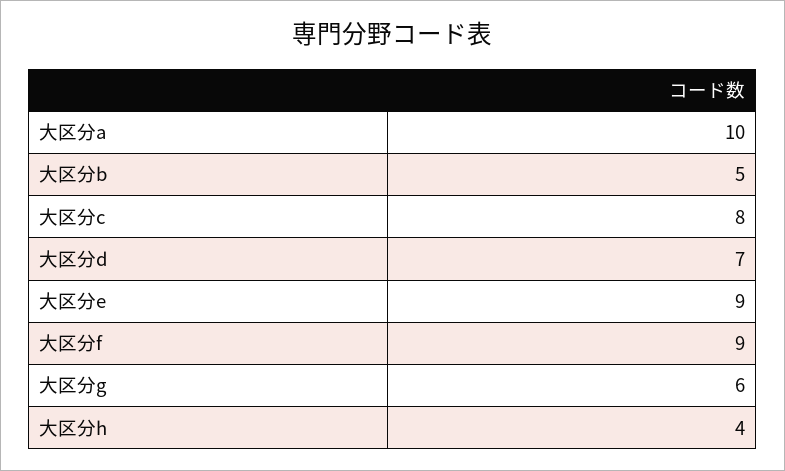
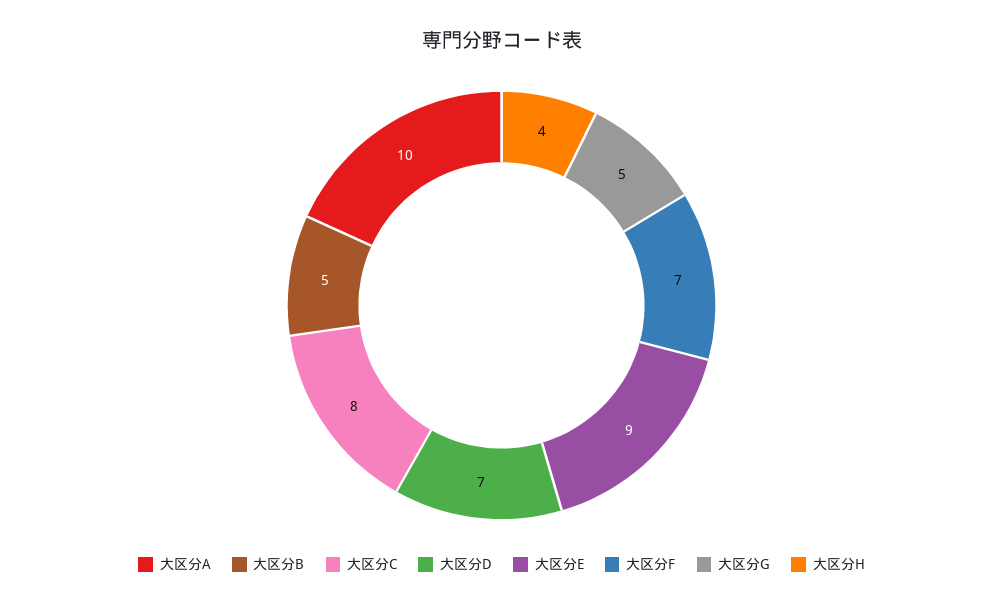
大区分f: 9 -> 7
大区分g: 6 -> 5

